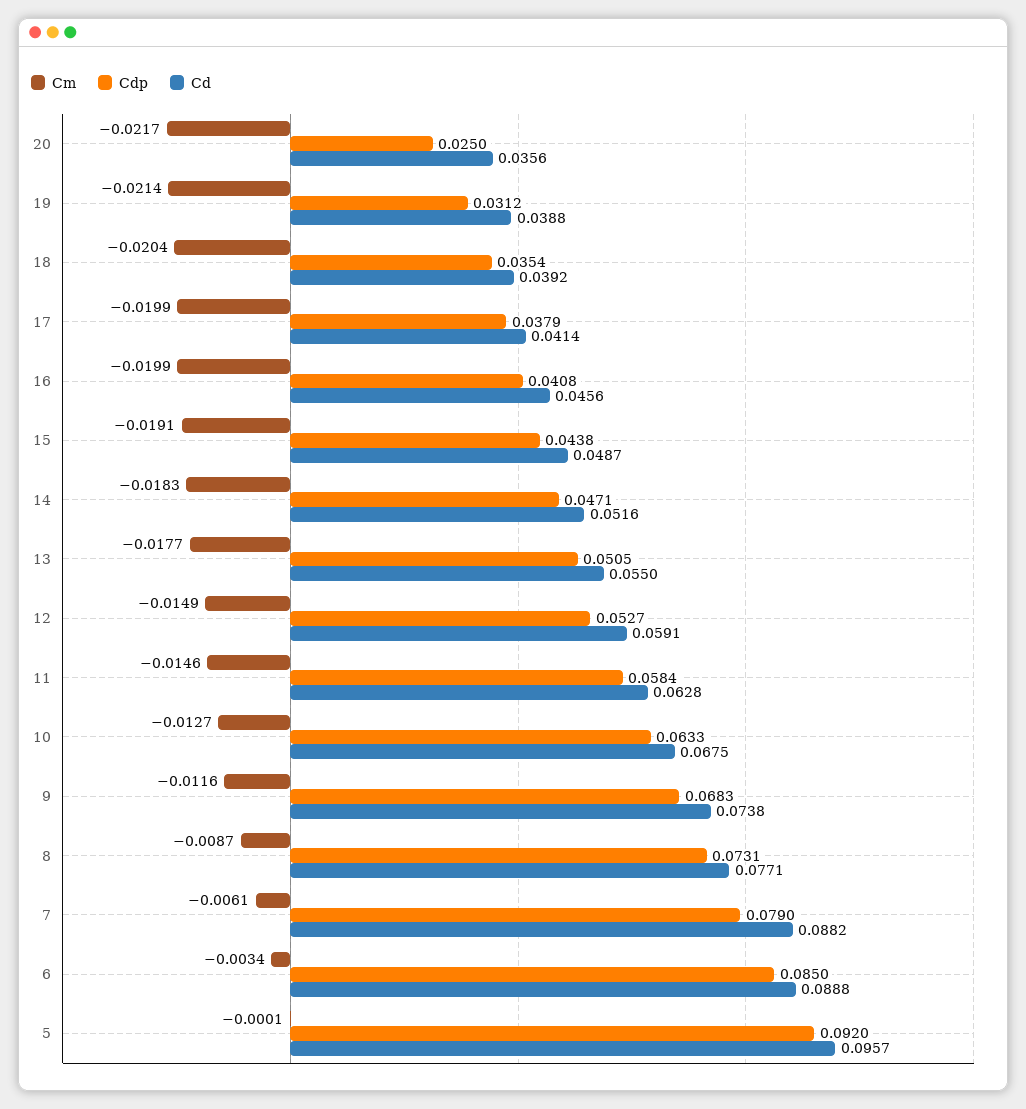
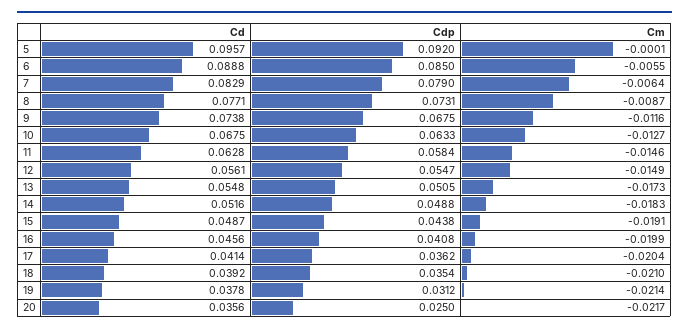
Cd, 19: 0.0388 -> 0.0378
Cm, 18: -0.0204 -> -0.021
Cm, 17: -0.0199 -> -0.0204
Cdp, 17: 0.0379 -> 0.0362
Cdp, 14: 0.0471 -> 0.0488
Cm, 13: -0.0177 -> -0.0173
Cd, 13: 0.055 -> 0.0548
Cdp, 12: 0.0527 -> 0.0547
Cd, 12: 0.0591 -> 0.0561
Cdp, 9: 0.0683 -> 0.0675
Cm, 7: -0.0061 -> -0.0064
Cd, 7: 0.0882 -> 0.0829
Cm, 6: -0.0034 -> -0.0055

